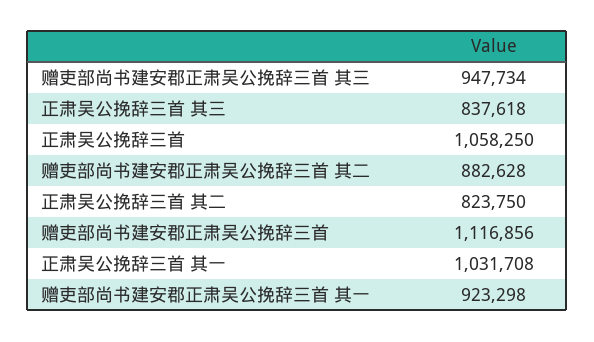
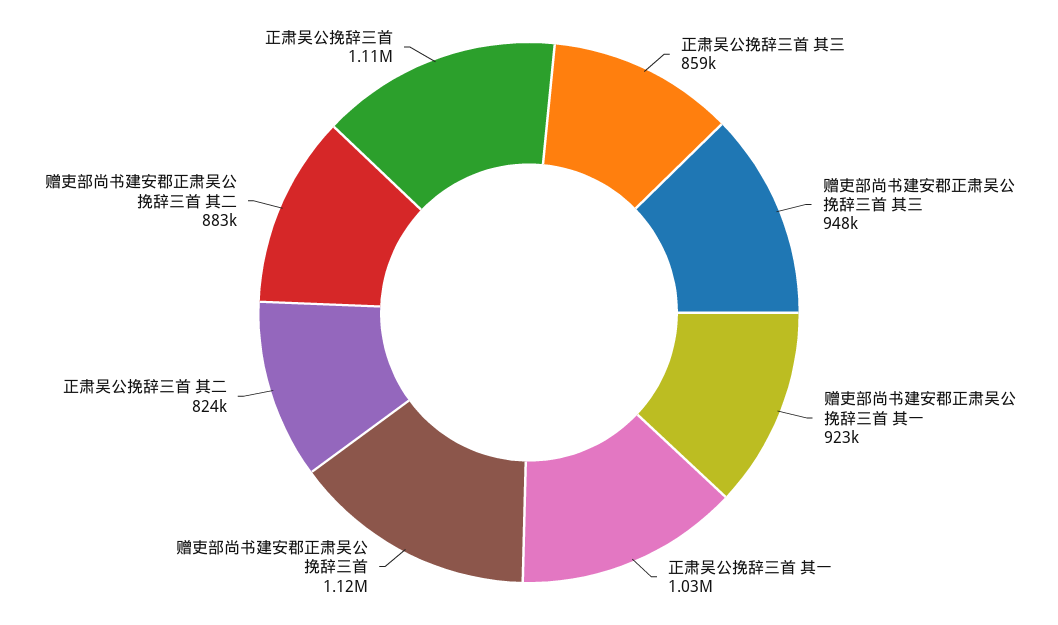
正肃吴公挽辞三首 其三: 837618 -> 859000
正肃吴公挽辞三首: 1058250 -> 1110000

